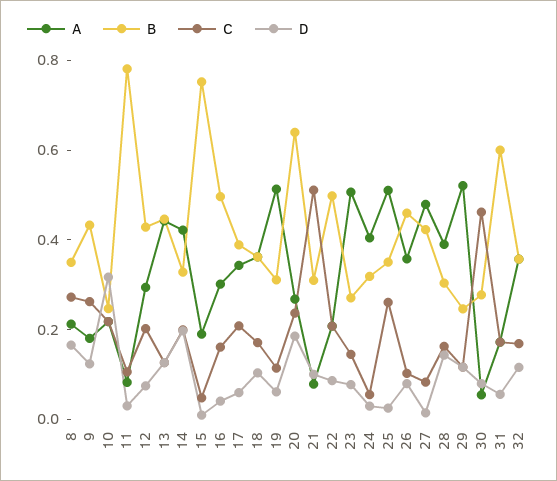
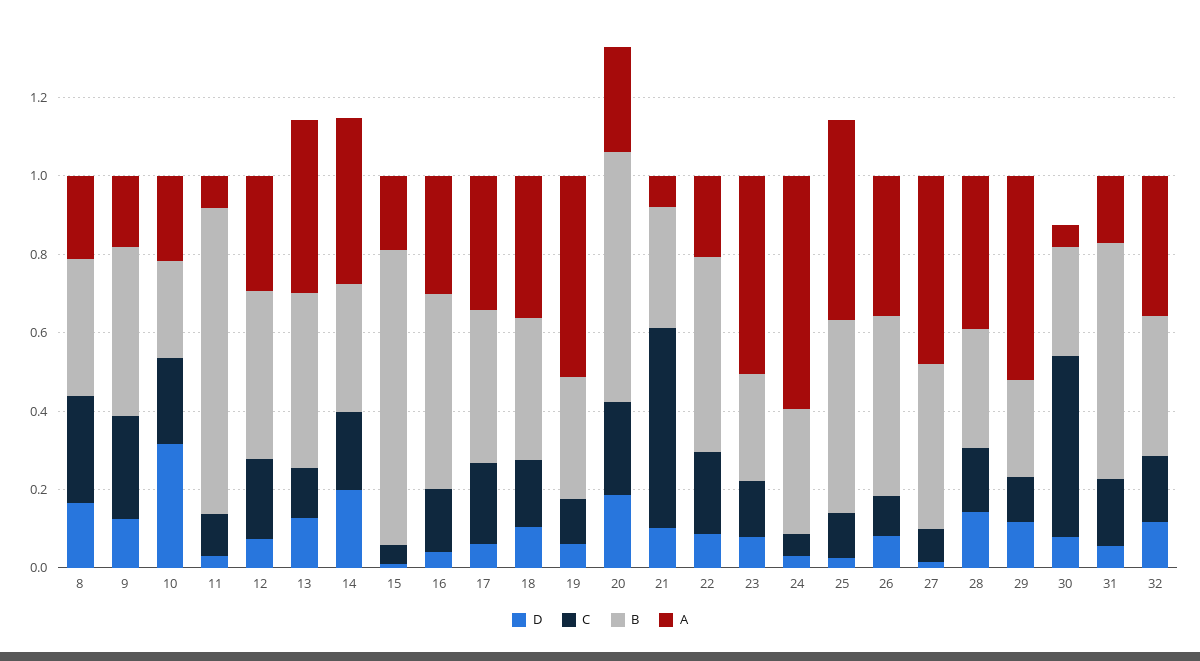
A, 24: 0.4 -> 0.6
B, 25: 0.35 -> 0.5
C, 25: 0.25 -> 0.1

